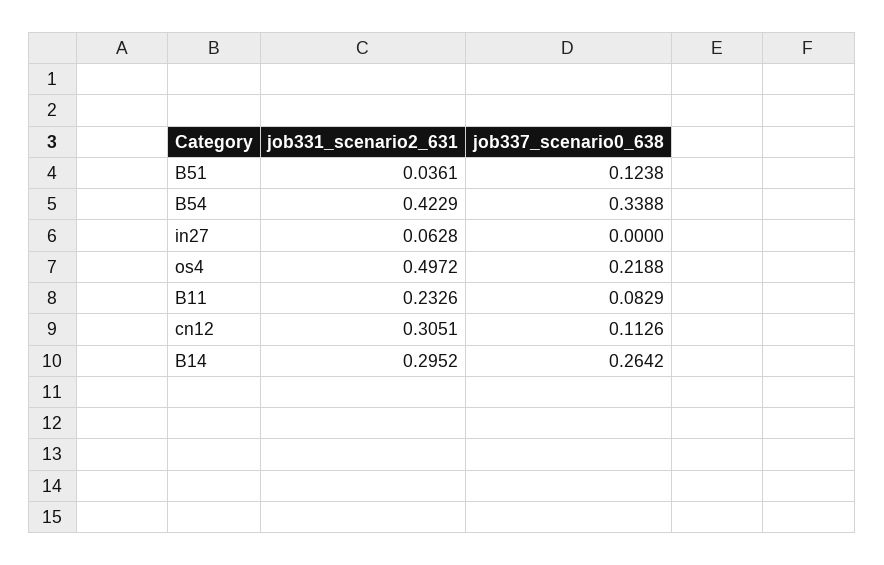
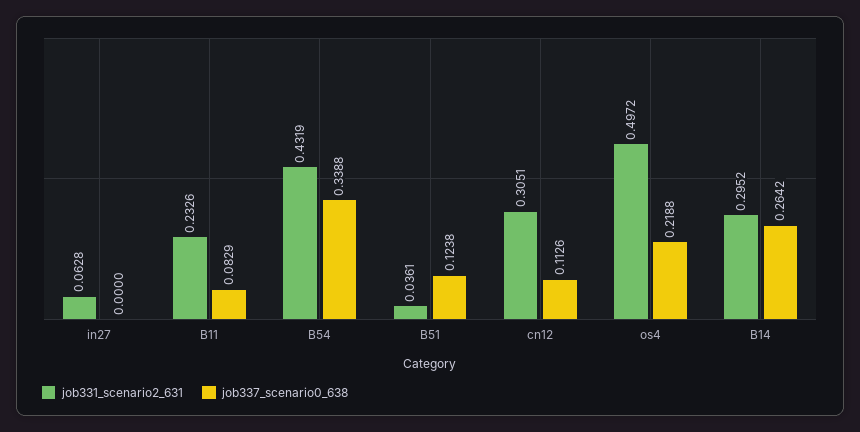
job331_scenario2_631, B54: 0.4229 -> 0.4319

